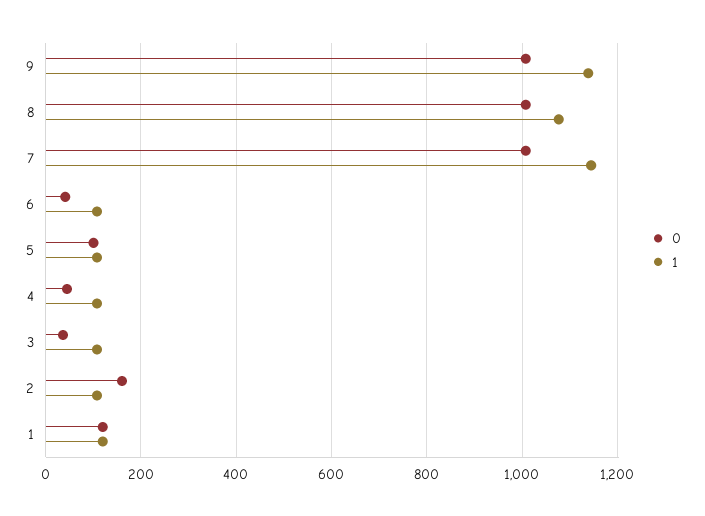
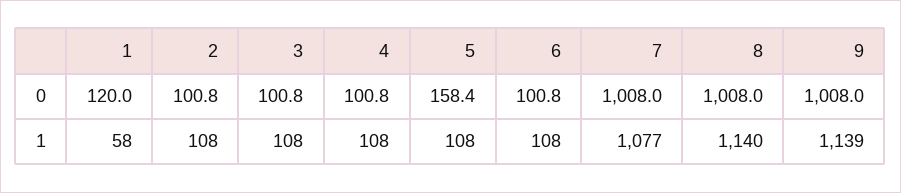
1, 8: 1080 -> 1140
1, 7: 1140 -> 1077
0, 6: 40 -> 100.8
0, 5: 100 -> 158.4
0, 4: 40 -> 100.8
0, 3: 40 -> 100.8
0, 2: 160 -> 100.8
1, 1: 120 -> 58

